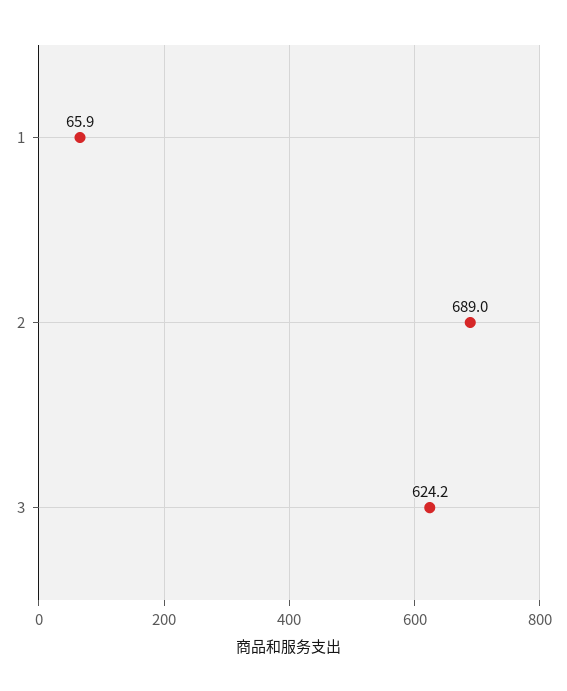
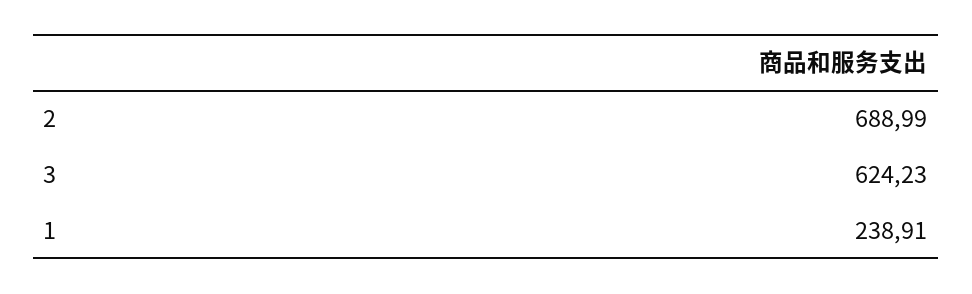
1: 65.9 -> 238.91

